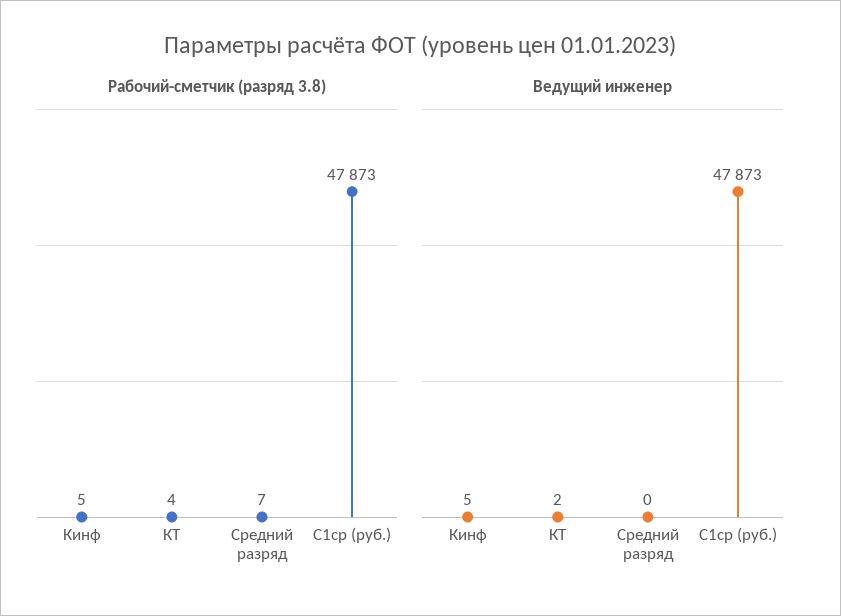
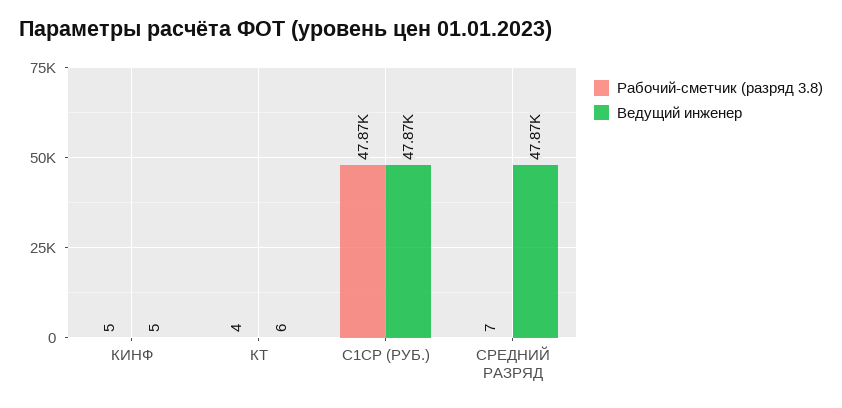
Ведущий инженер, КТ: 2 -> 6
Ведущий инженер, Средний разряд: 0 -> 47870

